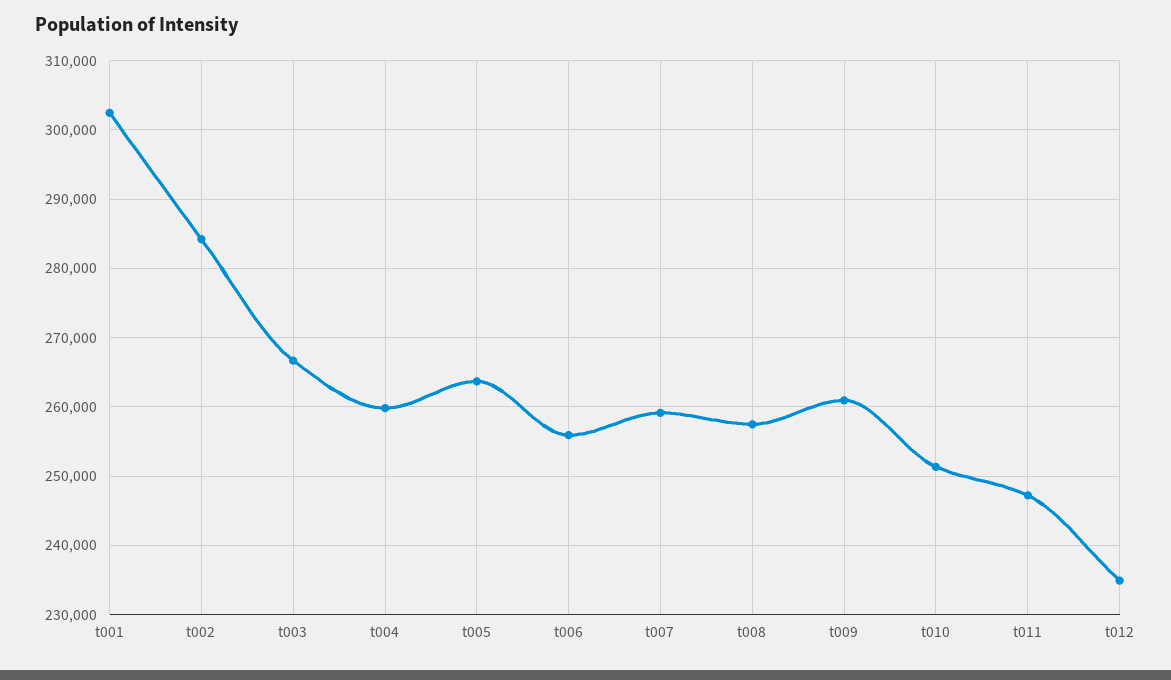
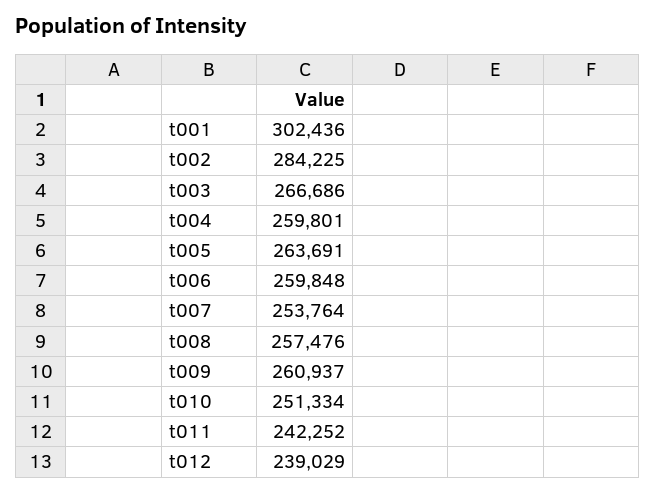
t006: 256000 -> 259848
t007: 259000 -> 253764
t011: 247000 -> 242252
t012: 235000 -> 239029

